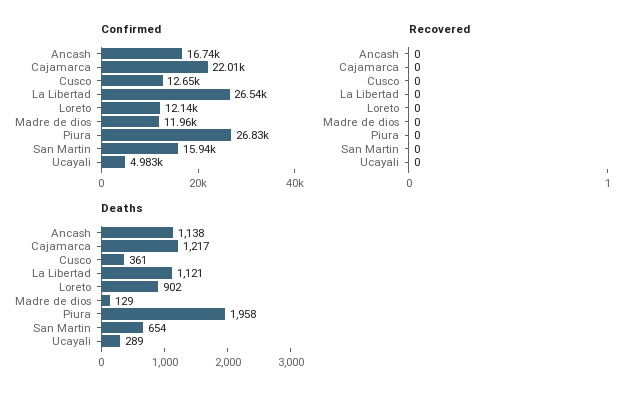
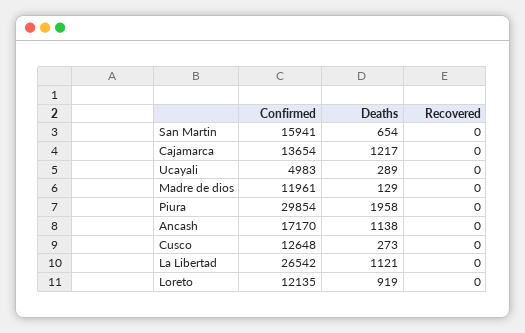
Confirmed, Ancash: 16740 -> 17170
Confirmed, Cajamarca: 22010 -> 13654
Confirmed, Piura: 26830 -> 29854
Deaths, Cusco: 361 -> 273
Deaths, Loreto: 902 -> 919

